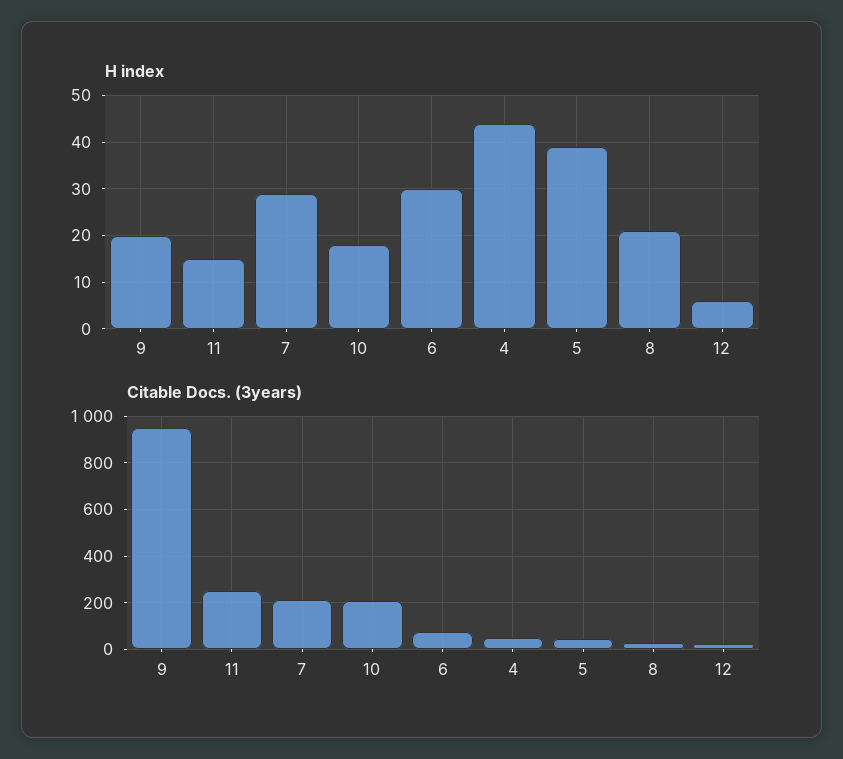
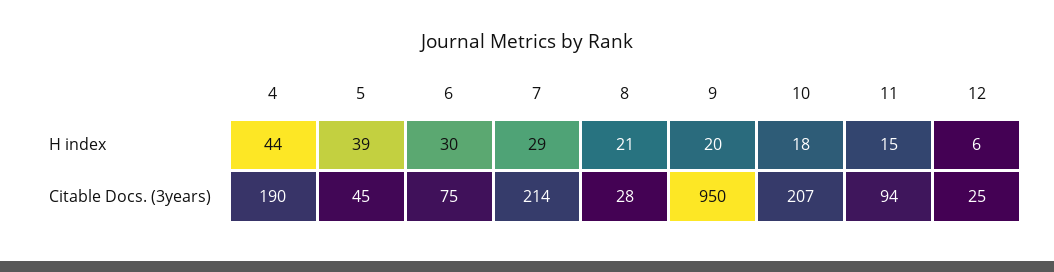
Citable Docs. (3years), 11: 250 -> 94
Citable Docs. (3years), 4: 50 -> 190

